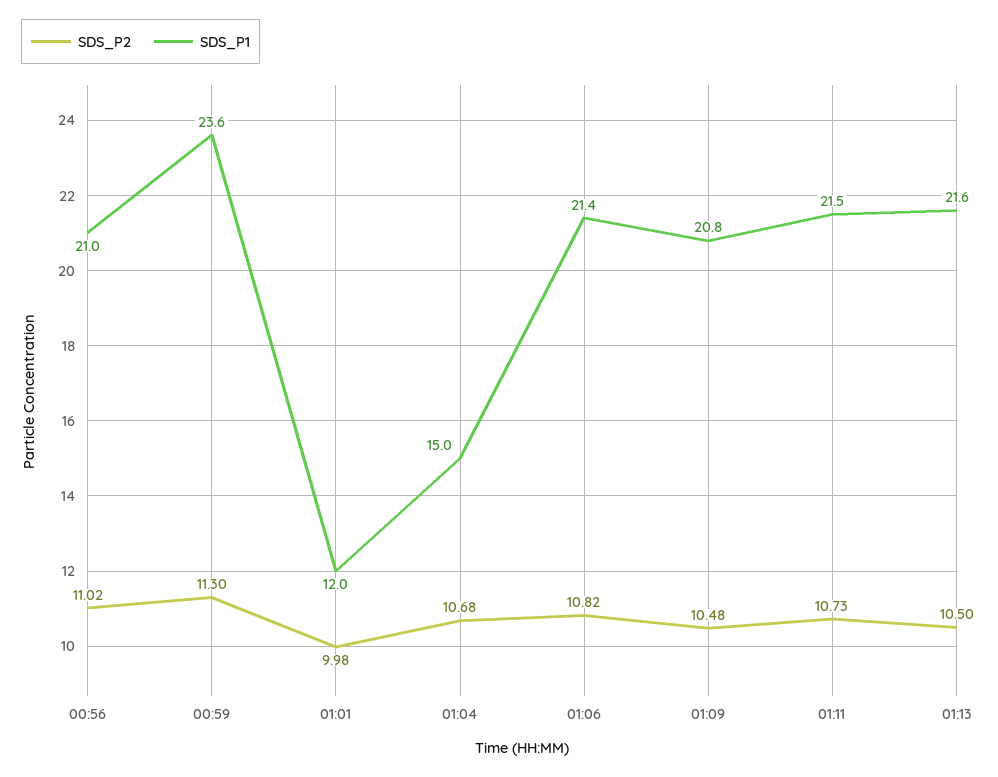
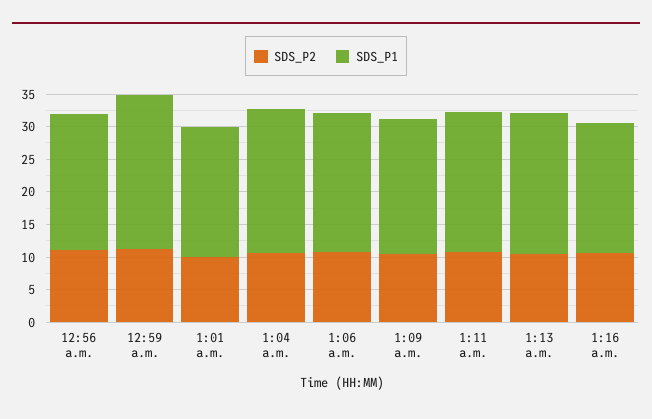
SDS_P1, 01:01: 12 -> 20
SDS_P1, 01:04: 15 -> 22.5
SDS_P2, 1:16 a.m.: none -> 10
SDS_P1, 1:16 a.m.: none -> 20

